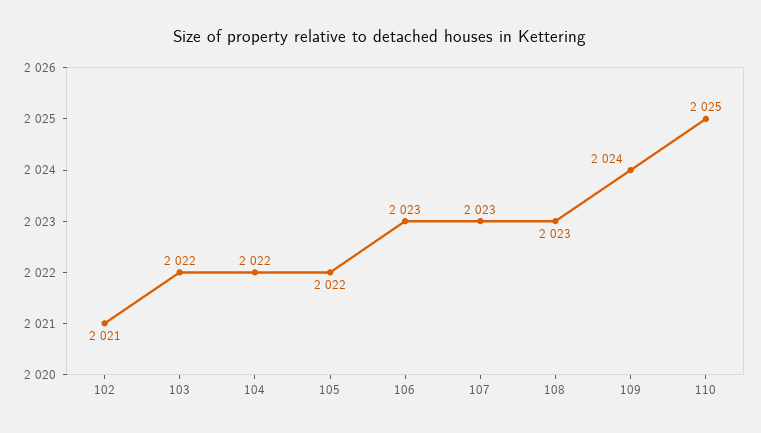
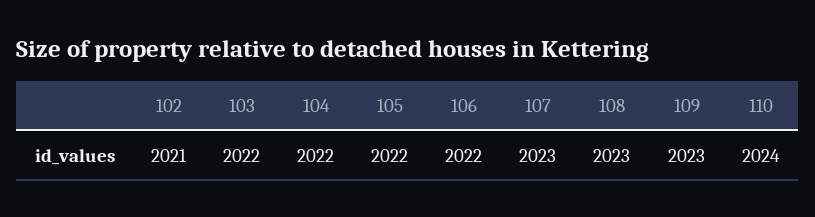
106: 2023 -> 2022
109: 2024 -> 2023
110: 2025 -> 2024

